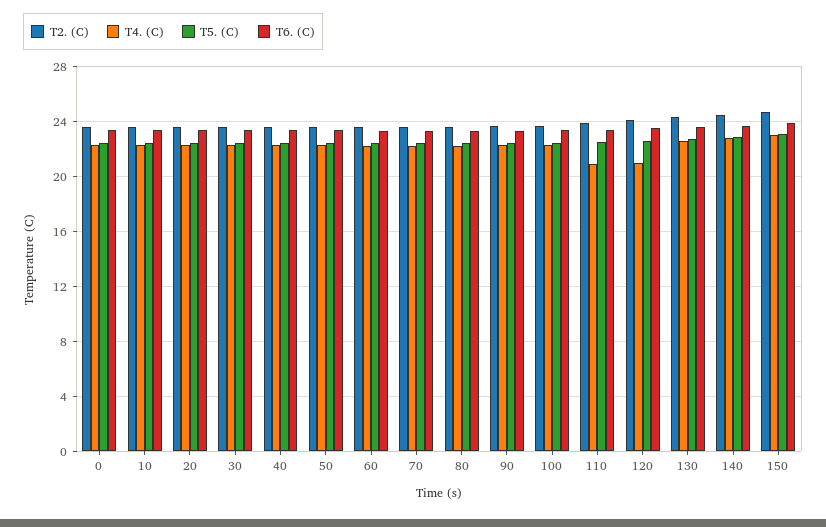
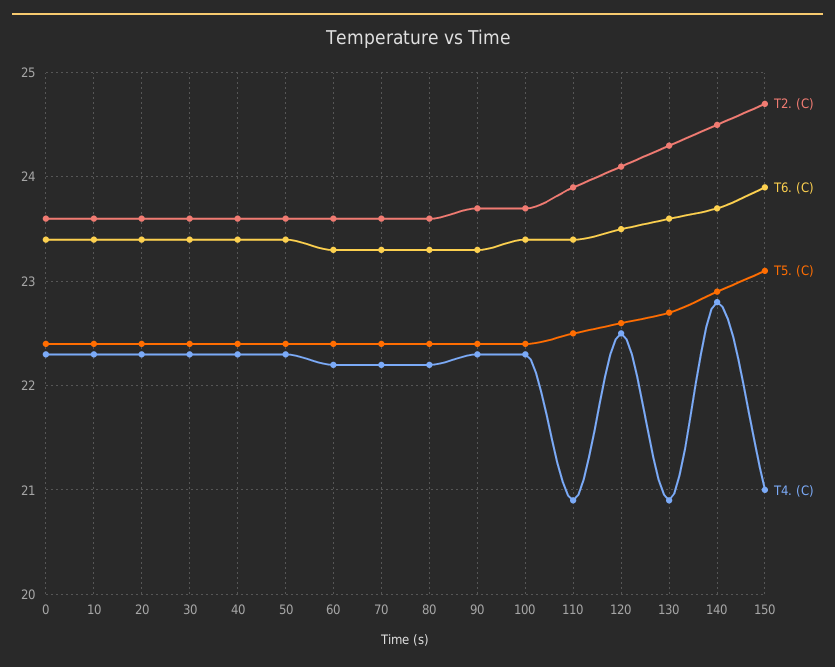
T4. (C), 120: 21 -> 22.5
T4. (C), 130: 22.5 -> 20.9
T4. (C), 150: 23 -> 21

